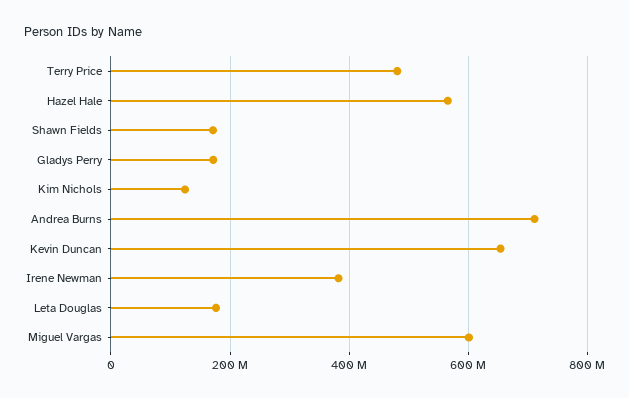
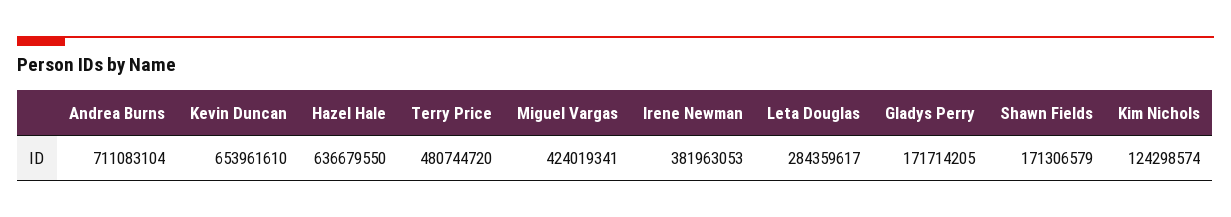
Hazel Hale: 560000000 -> 636679550
Leta Douglas: 180000000 -> 284359617
Miguel Vargas: 600000000 -> 424019341

